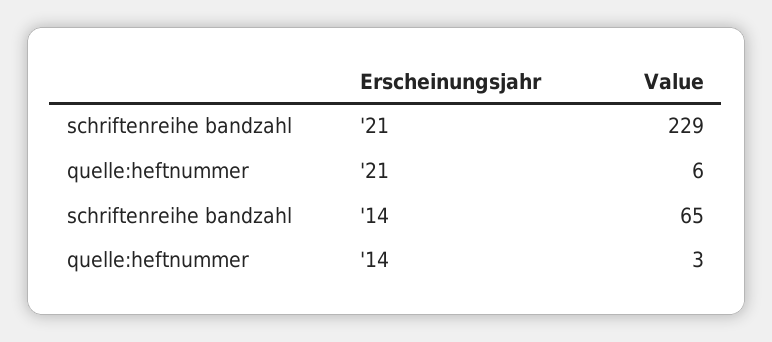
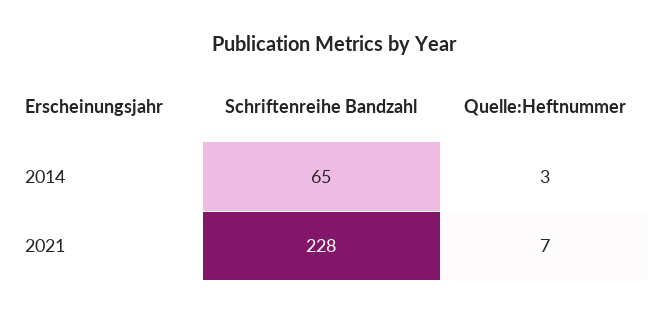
schriftenreihe bandzahl, '21: 229 -> 228
quelle:heftnummer, '21: 6 -> 7

